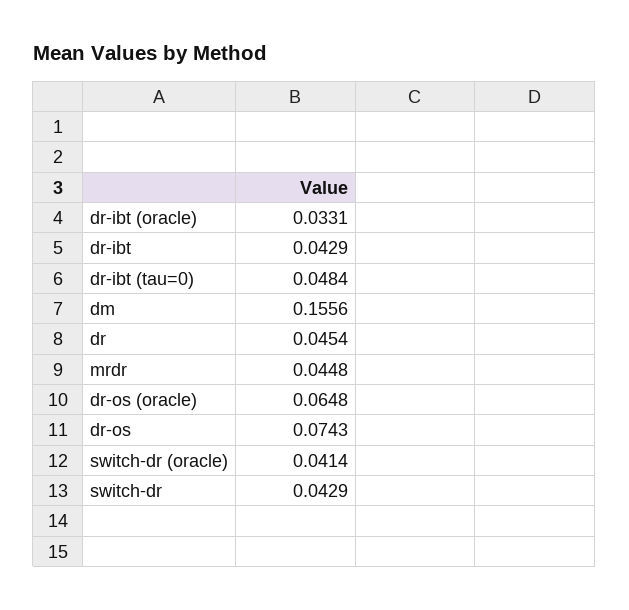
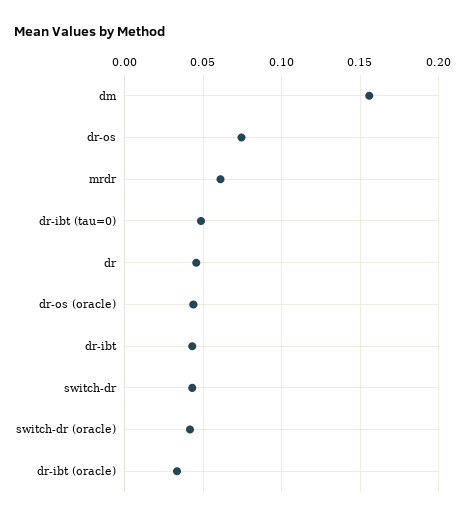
mrdr: 0.0448 -> 0.06
dr-os (oracle): 0.0648 -> 0.045

